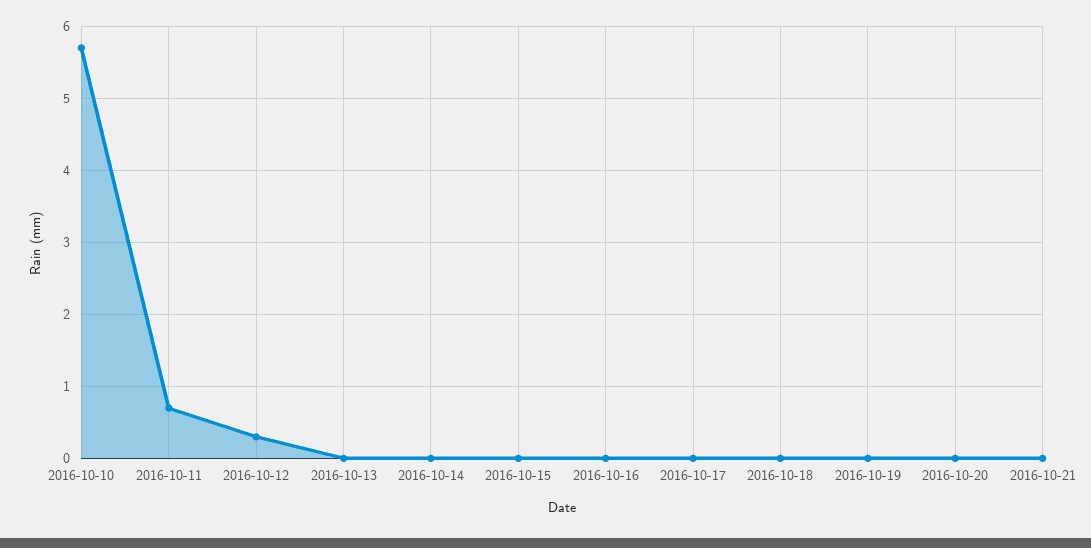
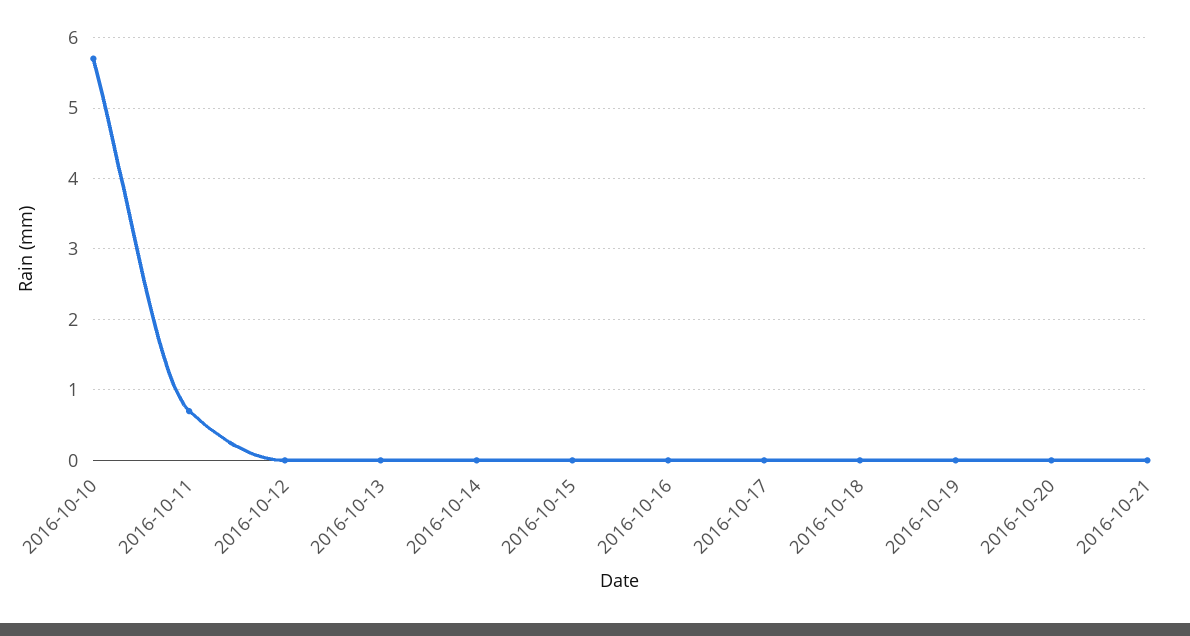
2016-10-12: 0.3 -> 0

